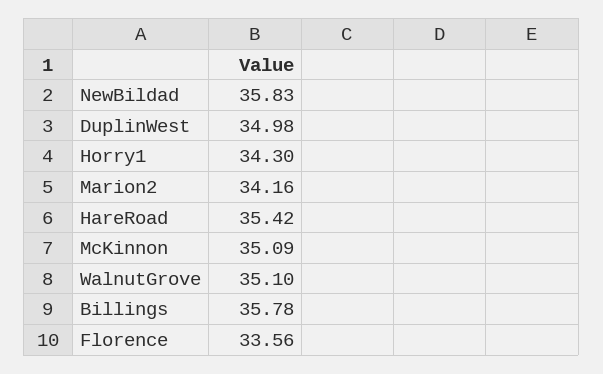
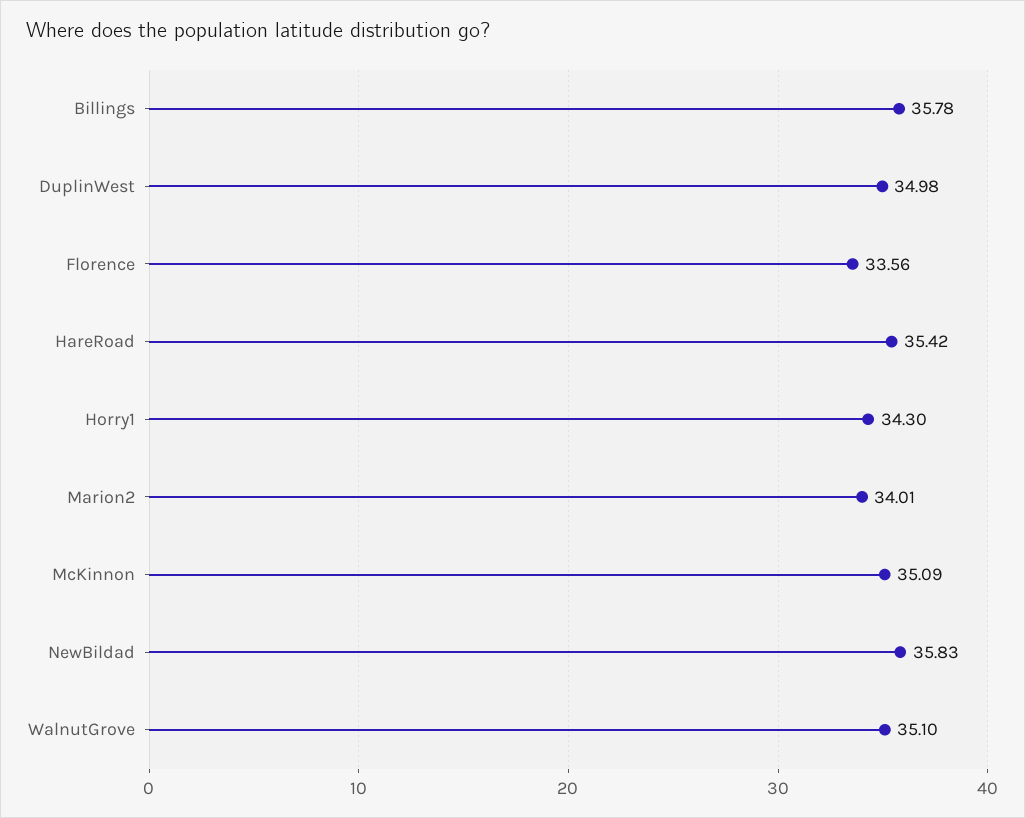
Marion2: 34.16 -> 34.01

